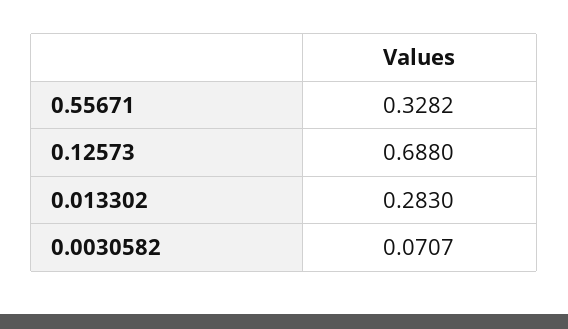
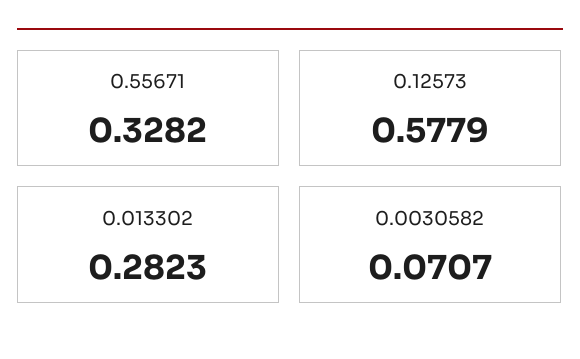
0.12573: 0.688 -> 0.5779
0.013302: 0.283 -> 0.2823

